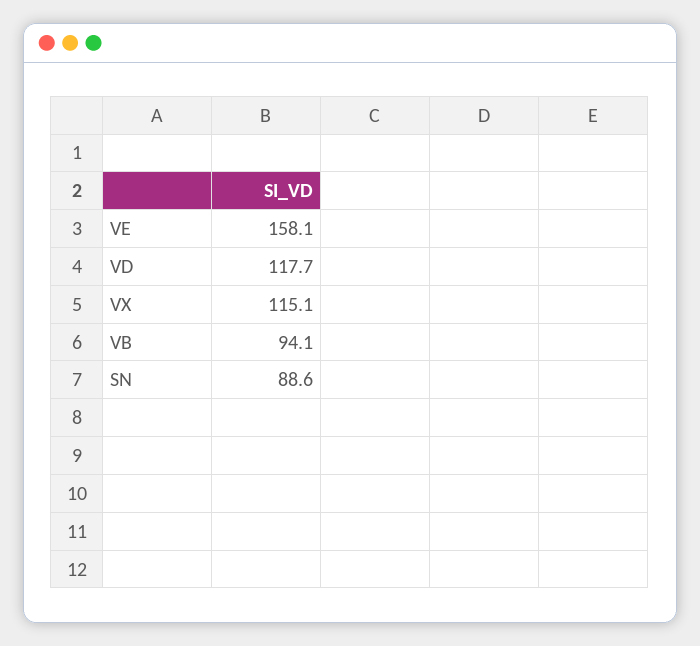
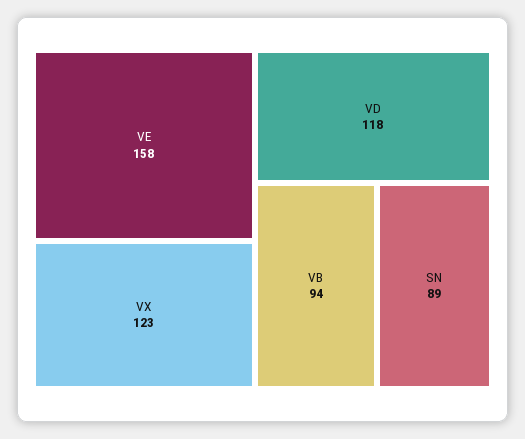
VX: 115.1 -> 123

